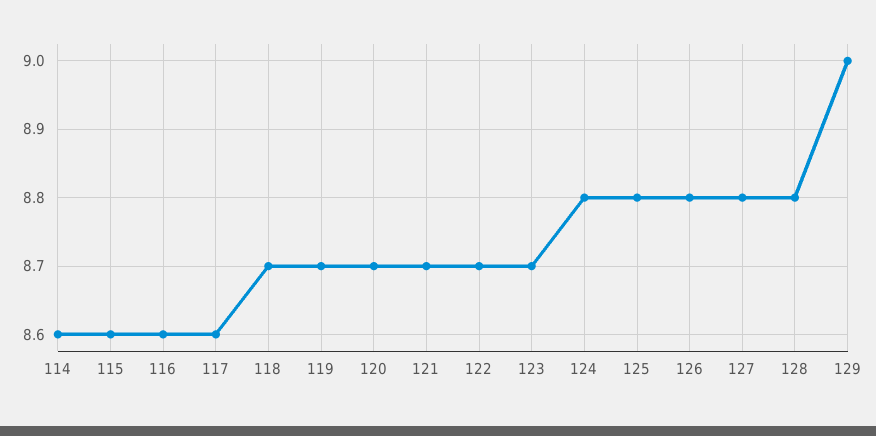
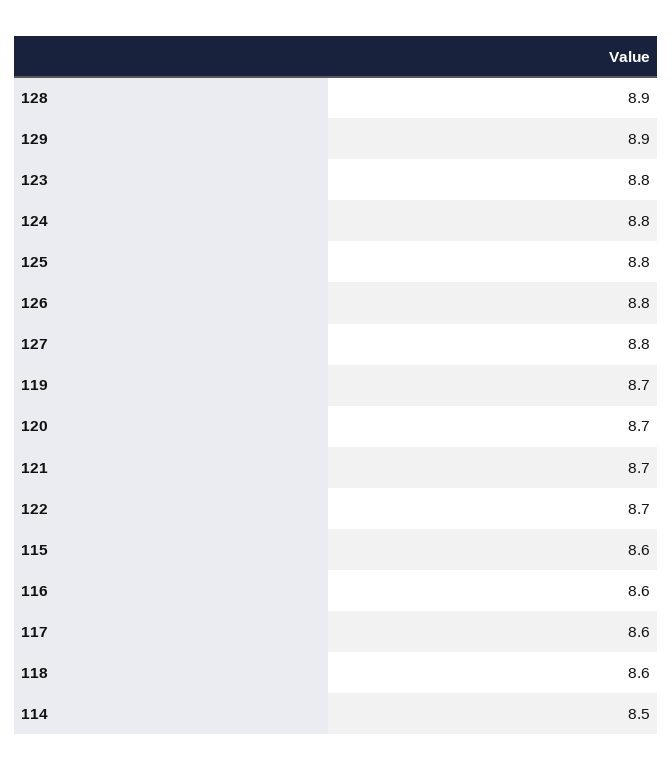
114: 8.6 -> 8.5
118: 8.7 -> 8.6
123: 8.7 -> 8.8
128: 8.8 -> 8.9
129: 9 -> 8.9

